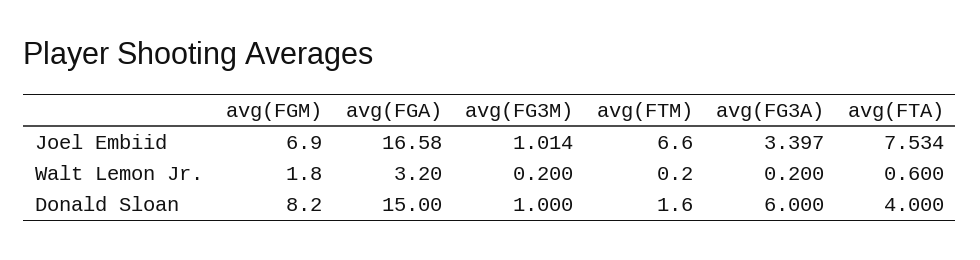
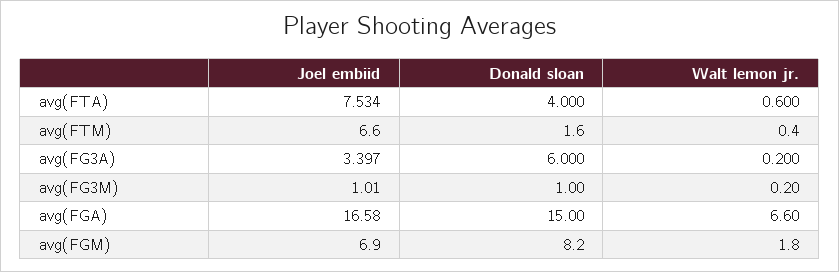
avg(FG3M), Joel Embiid: 1.014 -> 1.01
avg(FGA), Walt Lemon Jr.: 3.2 -> 6.6
avg(FTM), Walt Lemon Jr.: 0.2 -> 0.4

